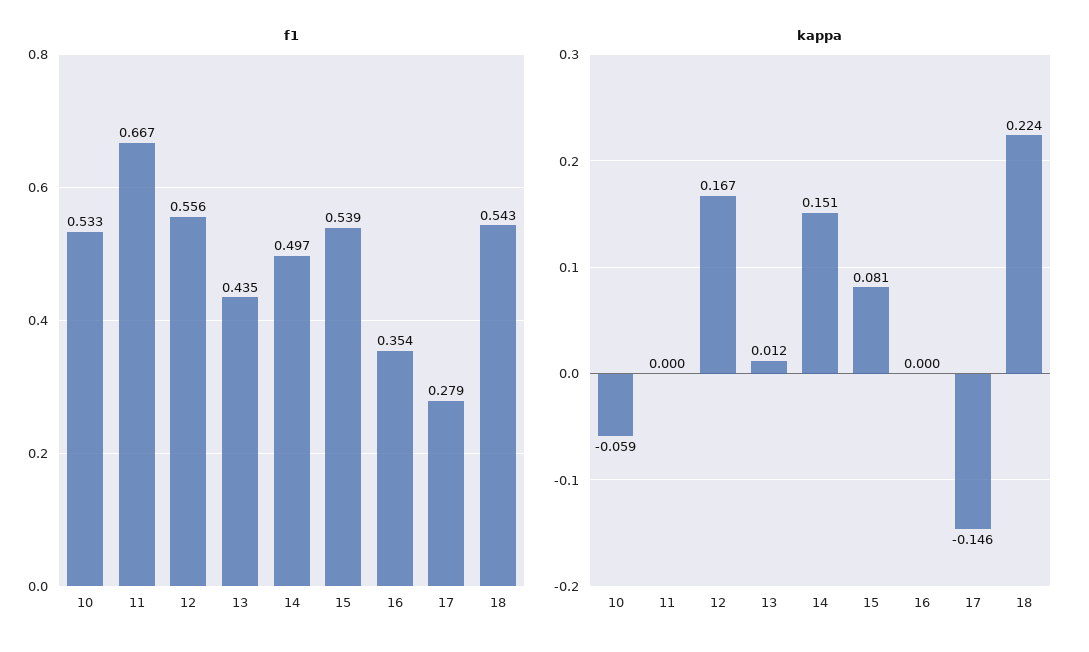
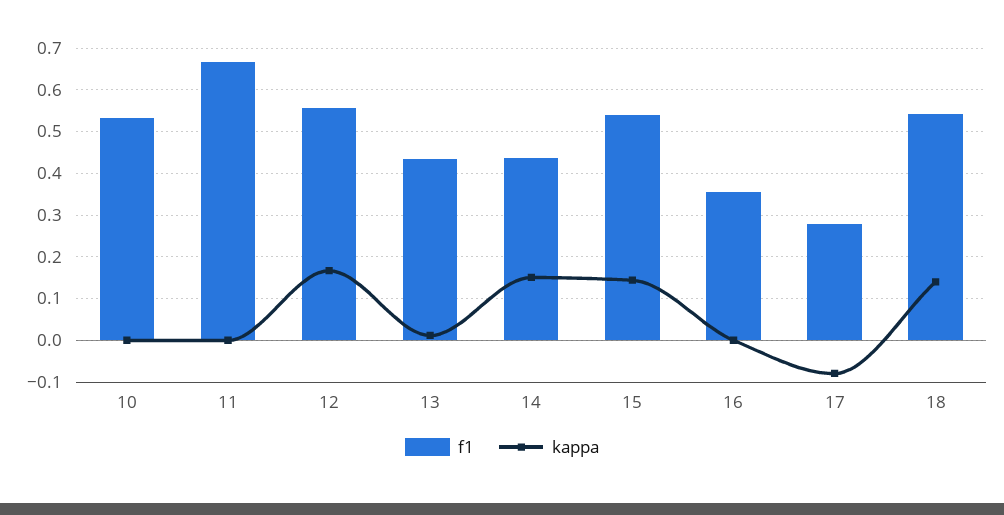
f1, 14: 0.497 -> 0.44
kappa, 10: -0.059 -> 0
kappa, 15: 0.081 -> 0.14
kappa, 17: -0.146 -> -0.08
kappa, 18: 0.224 -> 0.14

